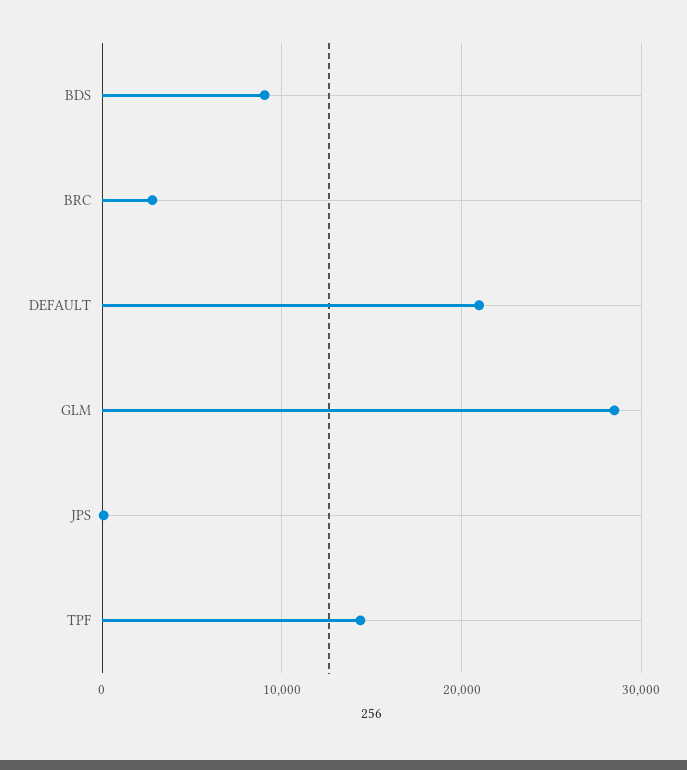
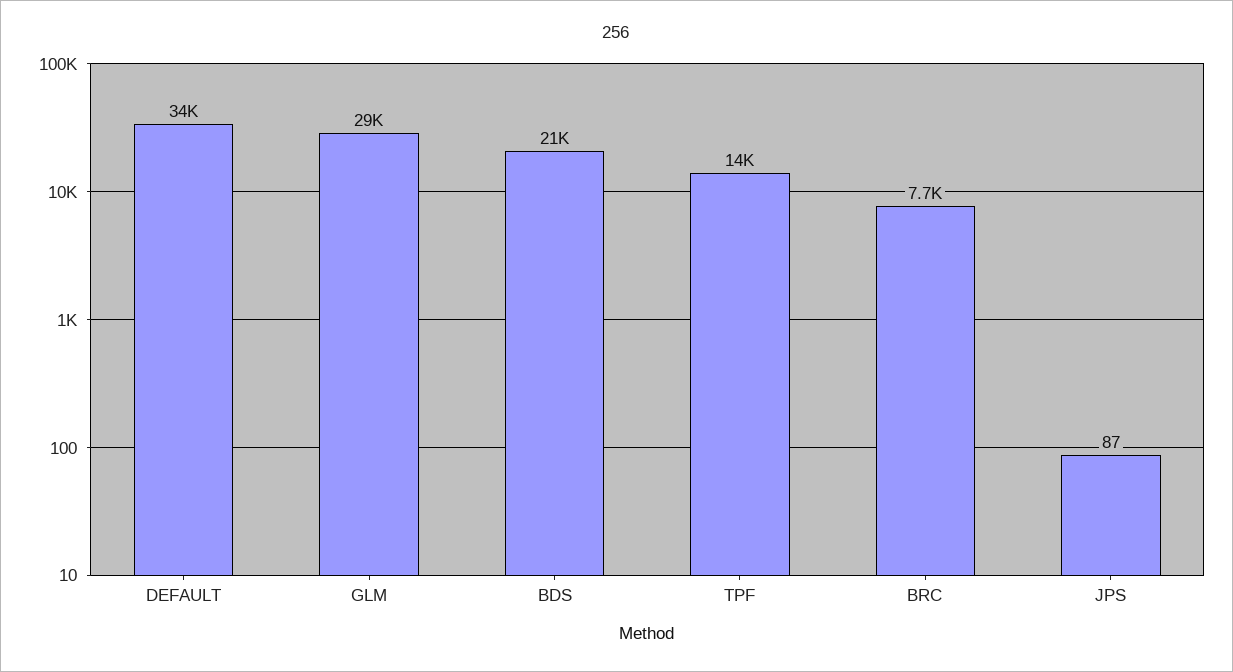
BDS: 9000 -> 21000
BRC: 3000 -> 7700
DEFAULT: 21000 -> 34000

